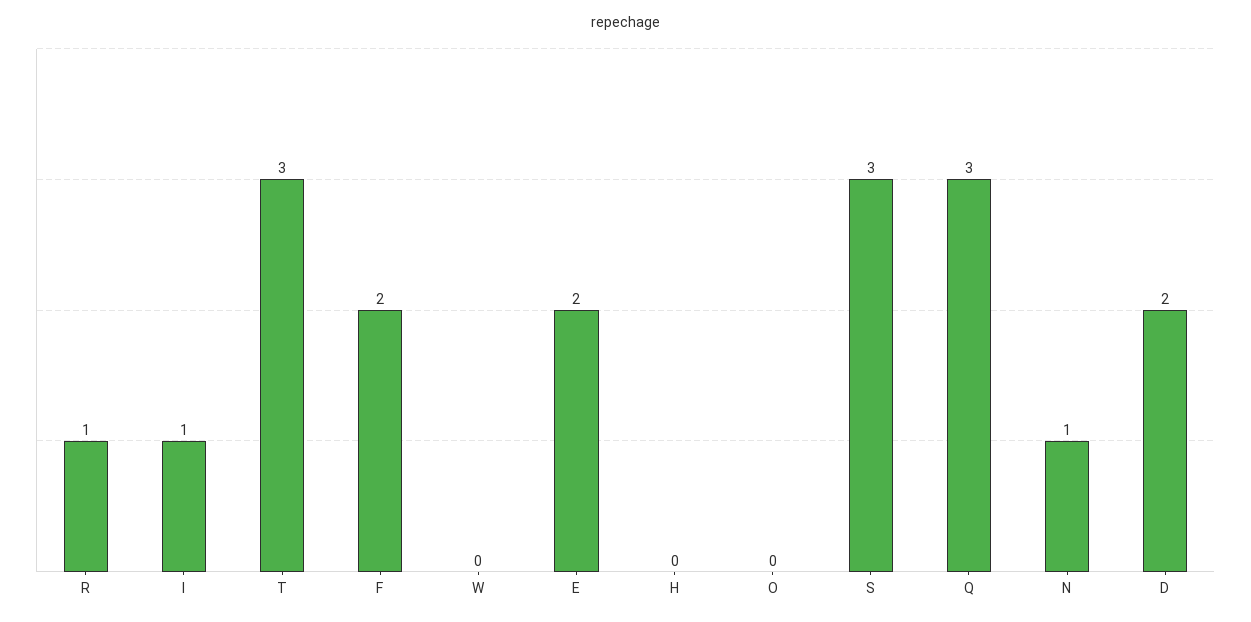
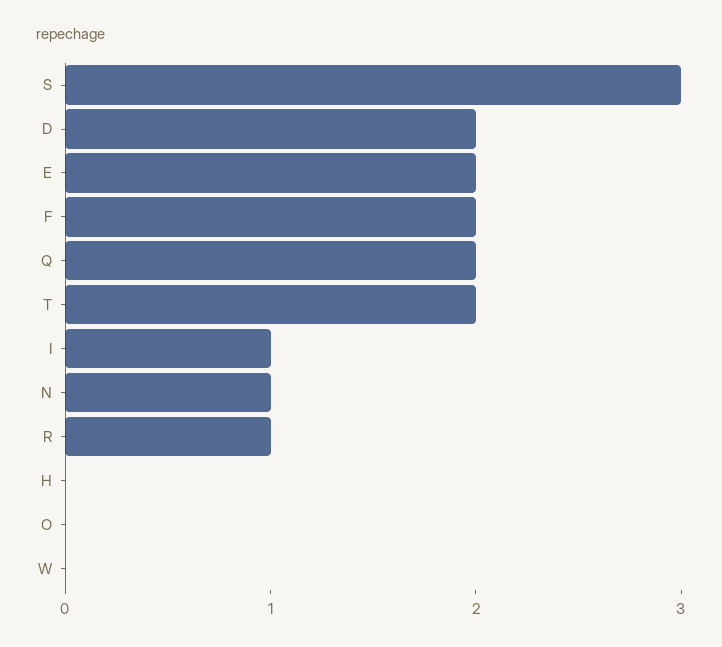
T: 3 -> 2
Q: 3 -> 2

